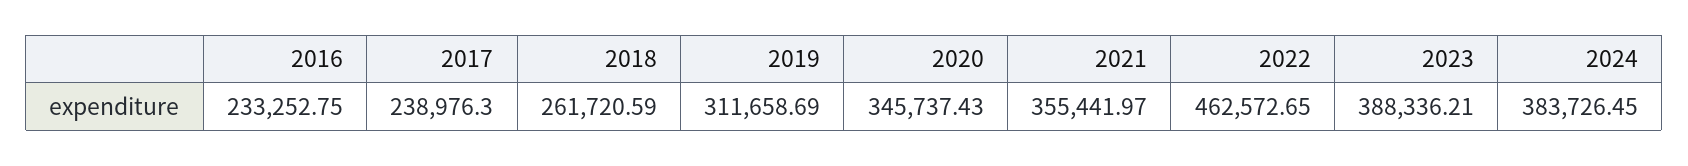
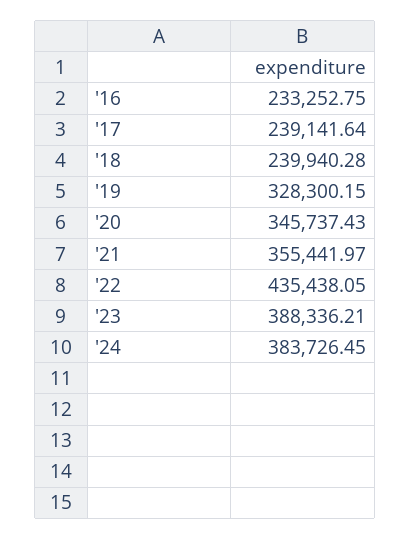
2017: 238976.3 -> 239141.64
2018: 261720.59 -> 239940.28
2019: 311658.69 -> 328300.15
2022: 462572.65 -> 435438.05

